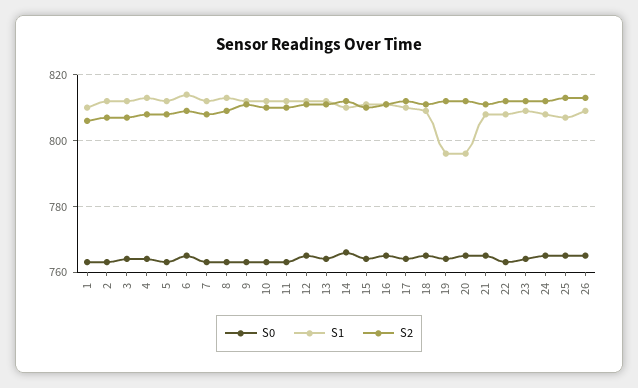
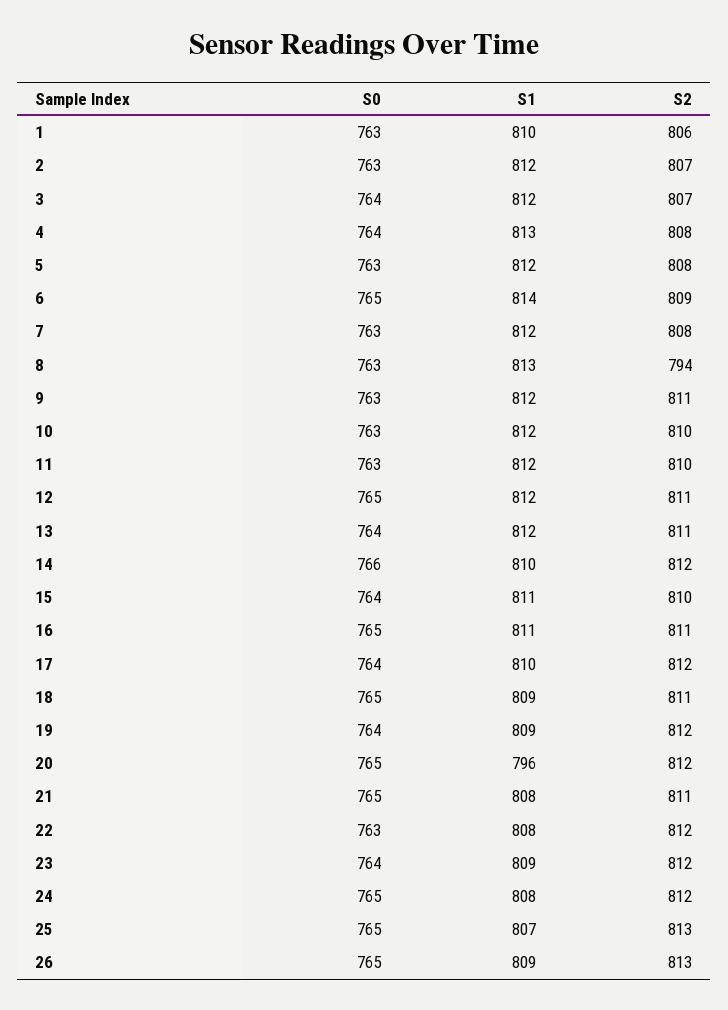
S2, 8: 810 -> 794
S1, 19: 795 -> 809

